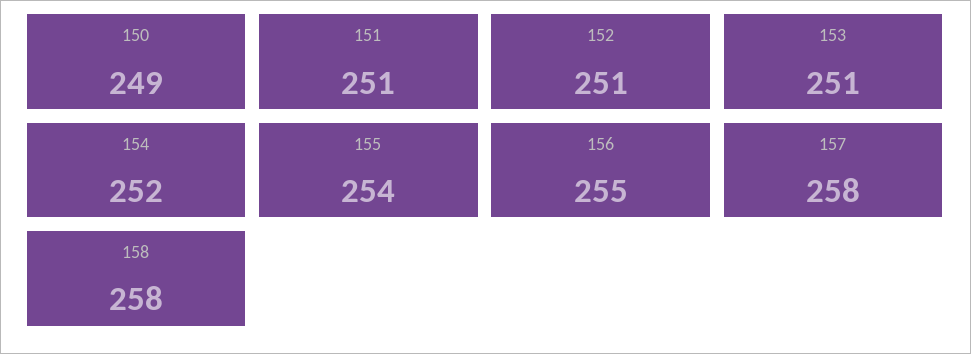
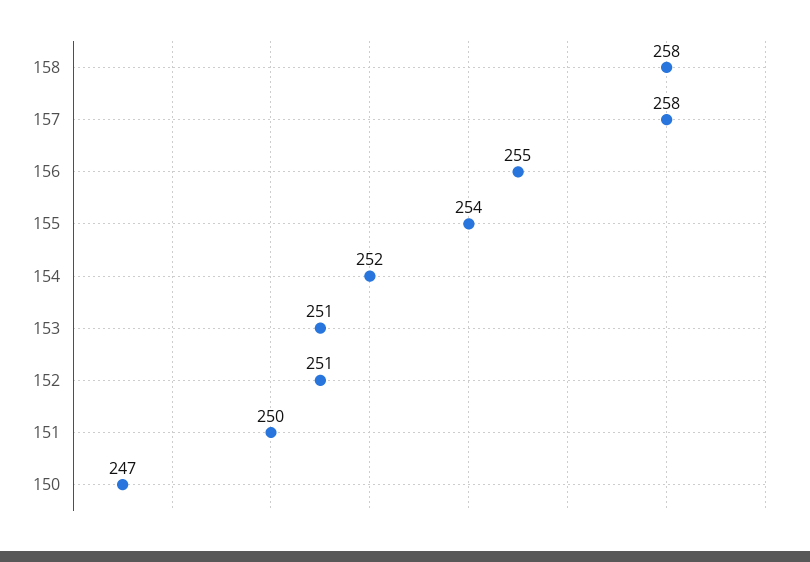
150: 249 -> 247
151: 251 -> 250

